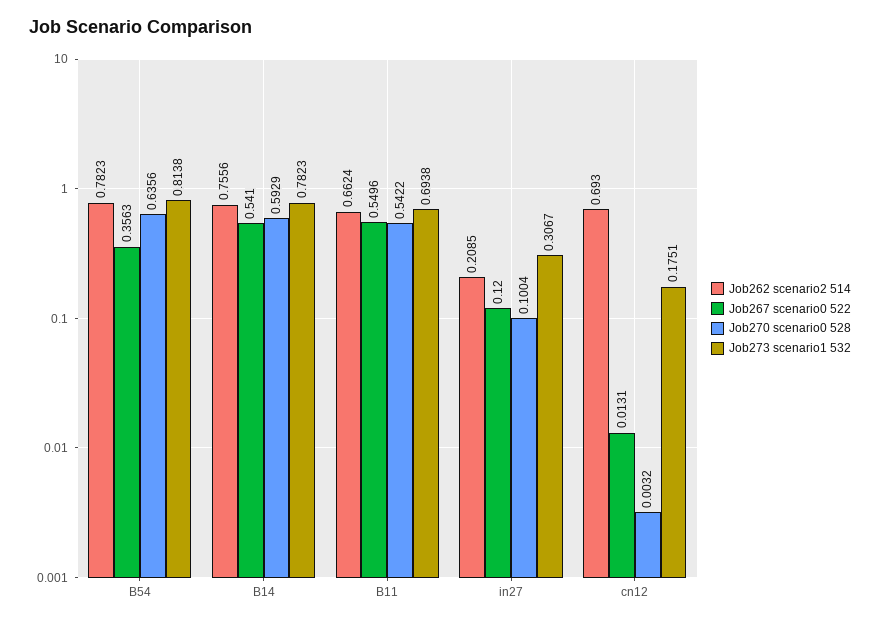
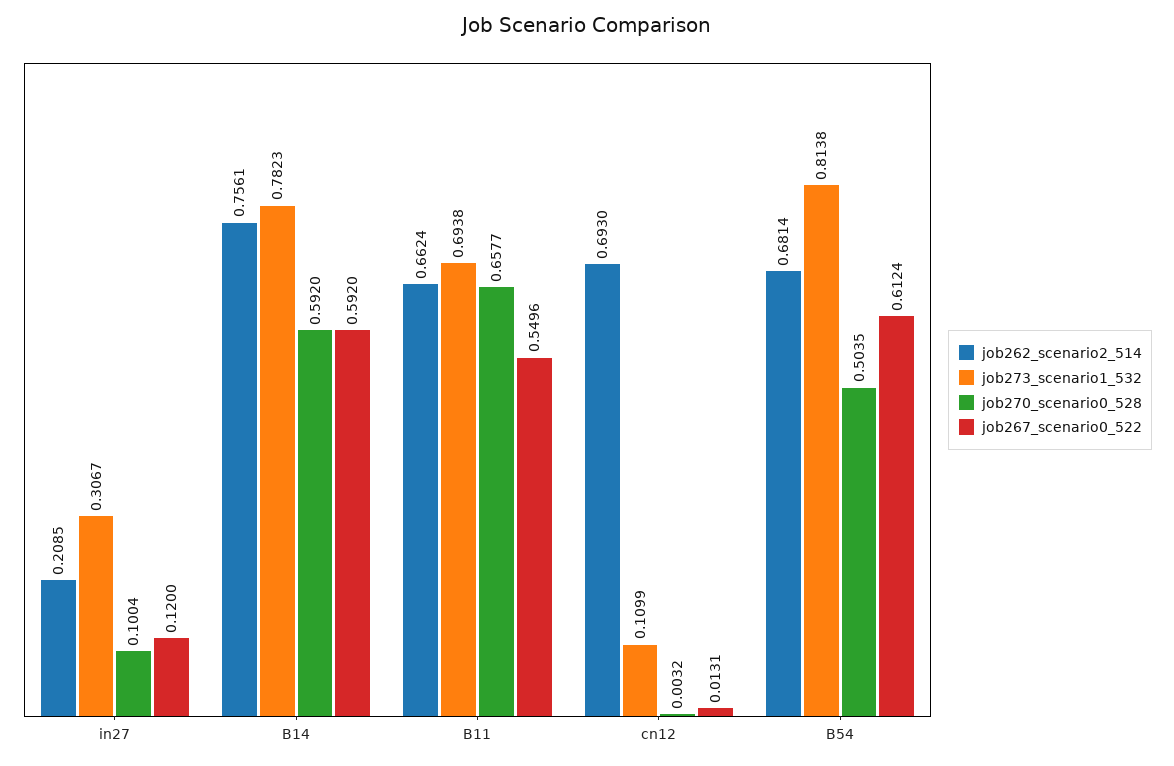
Job262 scenario2 514, B54: 0.7823 -> 0.6814
Job267 scenario0 522, B54: 0.3563 -> 0.6124
Job270 scenario0 528, B54: 0.6356 -> 0.5035
Job262 scenario2 514, B14: 0.7556 -> 0.7561
Job267 scenario0 522, B14: 0.541 -> 0.592
Job270 scenario0 528, B14: 0.5929 -> 0.592
Job270 scenario0 528, B11: 0.5422 -> 0.6577
Job273 scenario1 532, cn12: 0.1751 -> 0.1099

